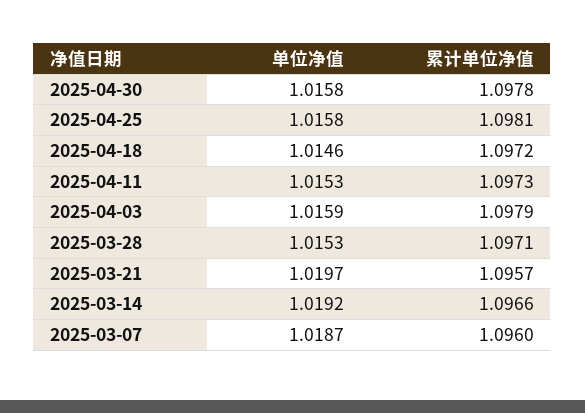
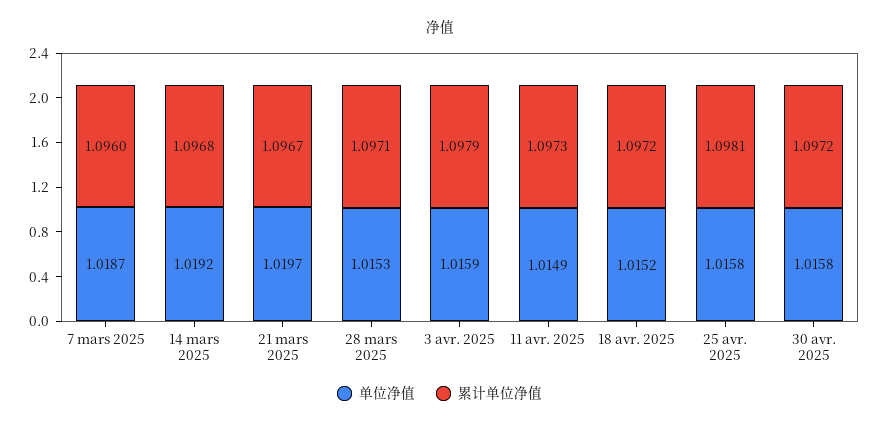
累计单位净值, 2025-04-30: 1.0978 -> 1.0972
单位净值, 2025-04-18: 1.0146 -> 1.0152
单位净值, 2025-04-11: 1.0153 -> 1.0149
累计单位净值, 2025-03-21: 1.0957 -> 1.0967
累计单位净值, 2025-03-14: 1.0966 -> 1.0968

